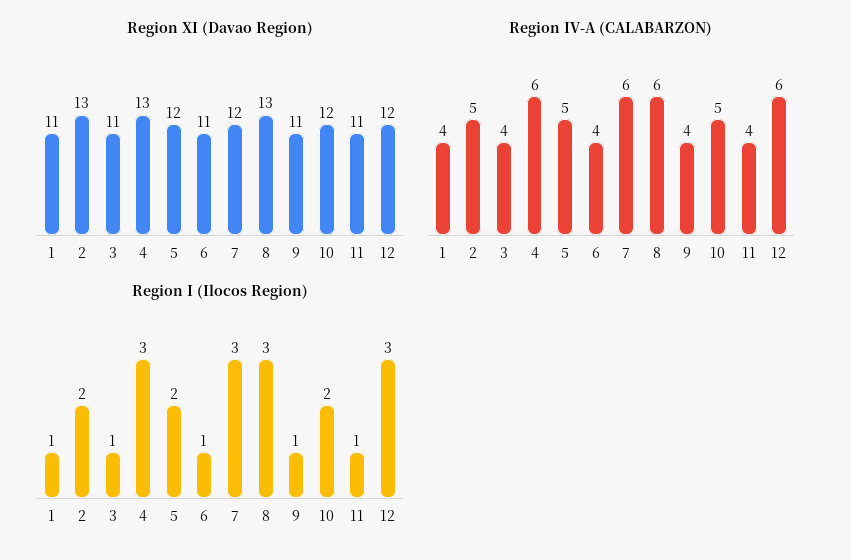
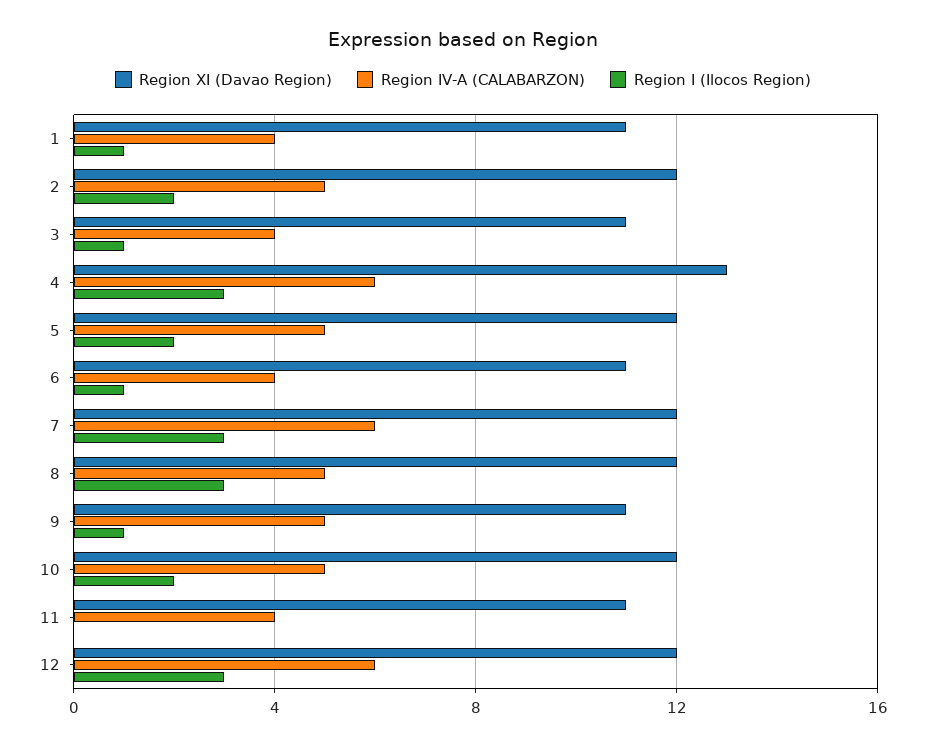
Region XI (Davao Region), 2: 13 -> 12
Region XI (Davao Region), 8: 13 -> 12
Region IV-A (CALABARZON), 8: 6 -> 5
Region IV-A (CALABARZON), 9: 4 -> 5
Region I (Ilocos Region), 11: 1 -> 0

